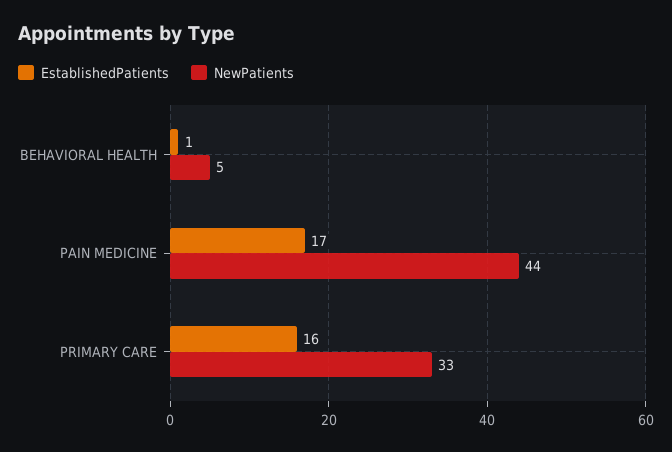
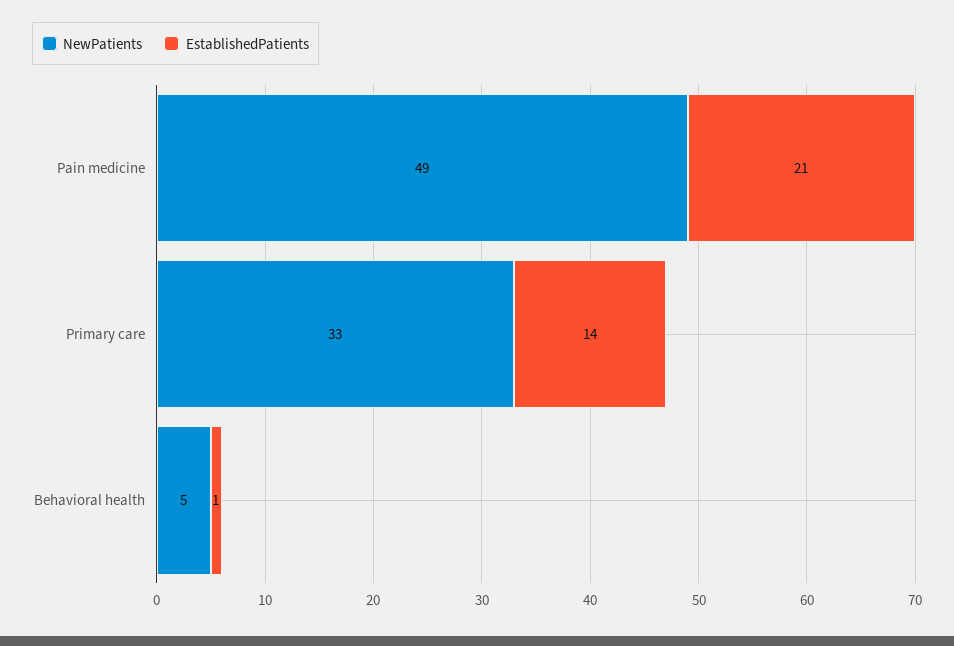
EstablishedPatients, PAIN MEDICINE: 17 -> 21
NewPatients, PAIN MEDICINE: 44 -> 49
EstablishedPatients, PRIMARY CARE: 16 -> 14

